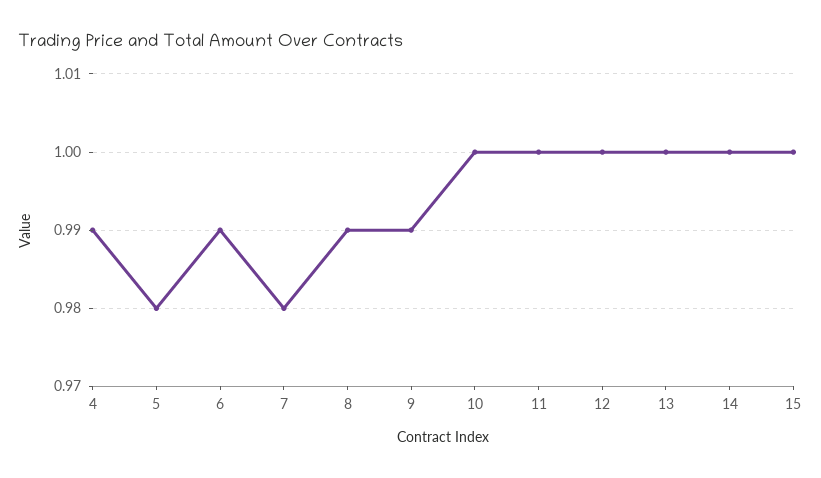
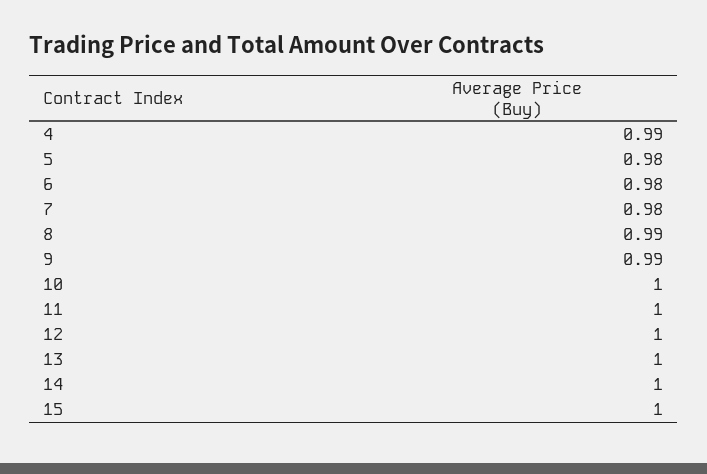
6: 0.99 -> 0.98

